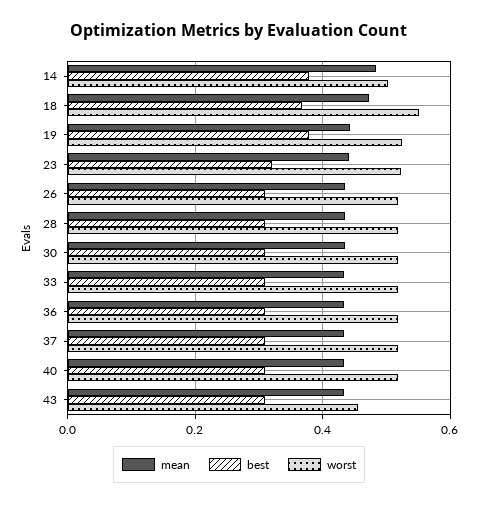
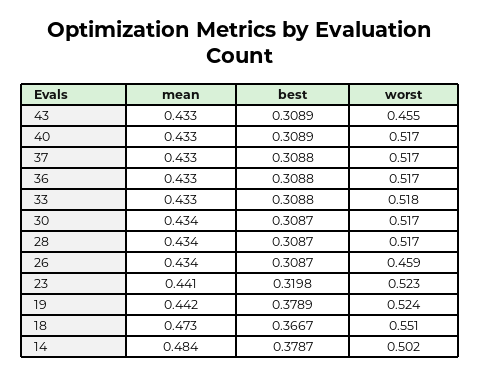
worst, 26: 0.52 -> 0.459

